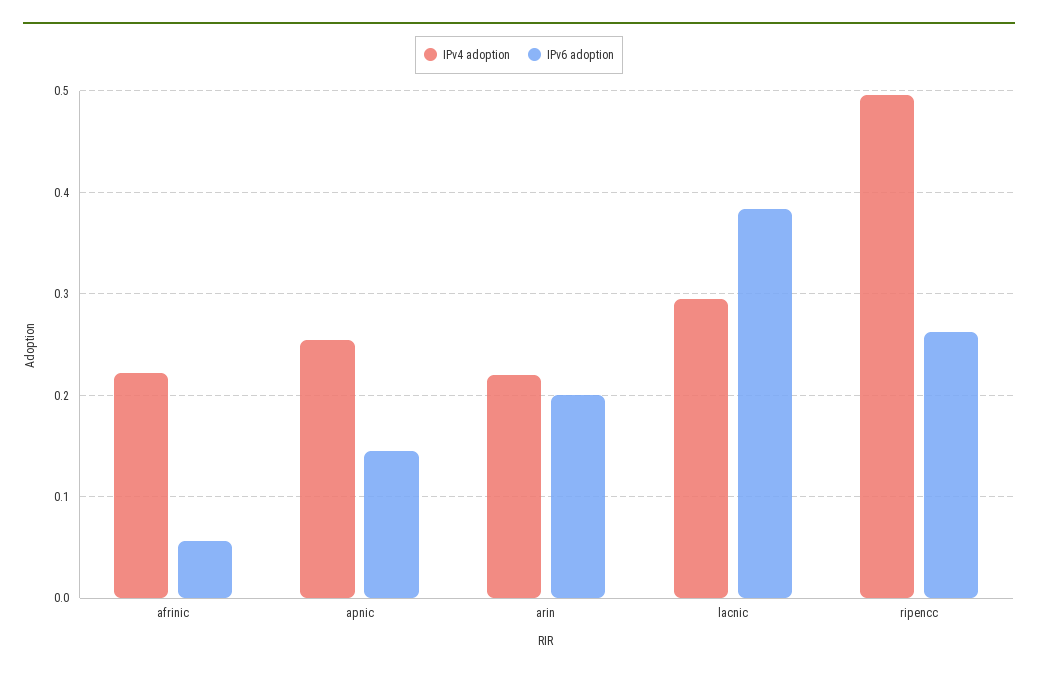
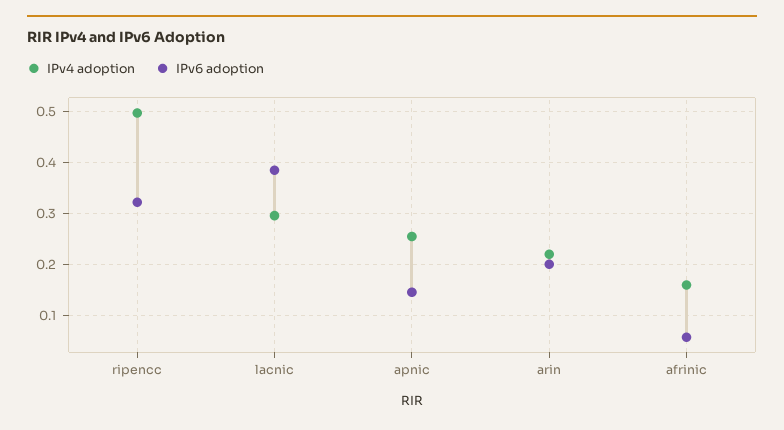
IPv4 adoption, afrinic: 0.22 -> 0.16
IPv6 adoption, ripencc: 0.26 -> 0.32

